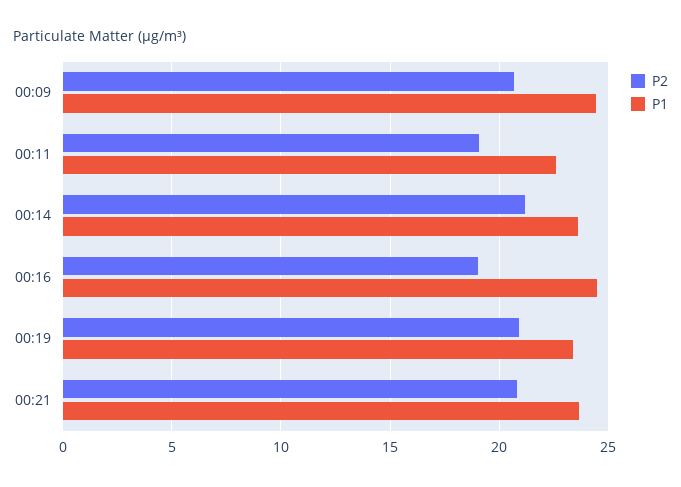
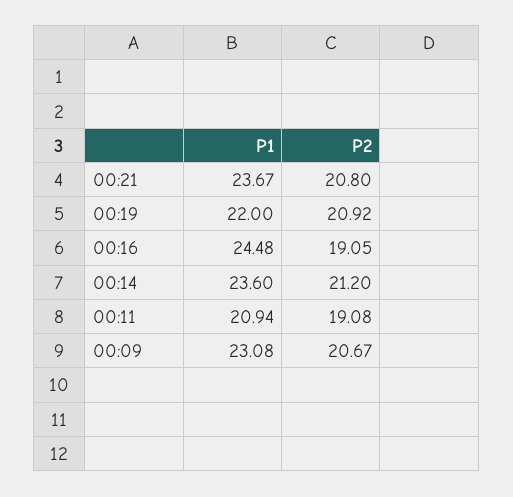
P1, 00:09: 24.5 -> 23.08
P1, 00:11: 22.5 -> 20.94
P1, 00:19: 23.5 -> 22

